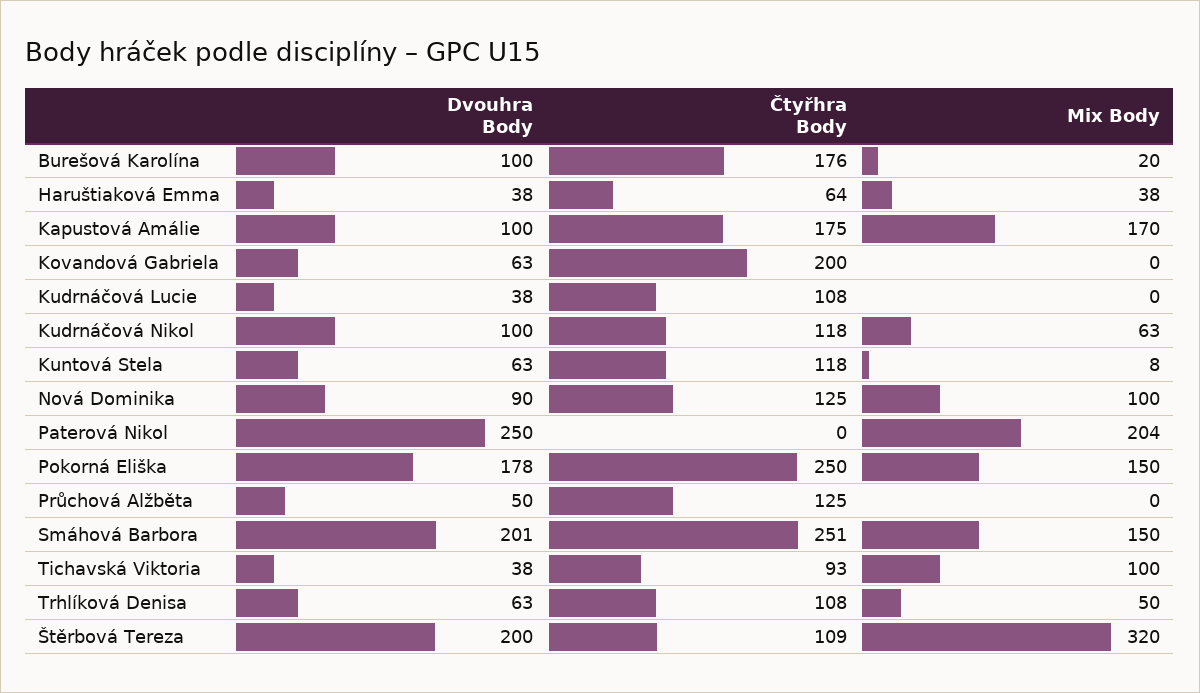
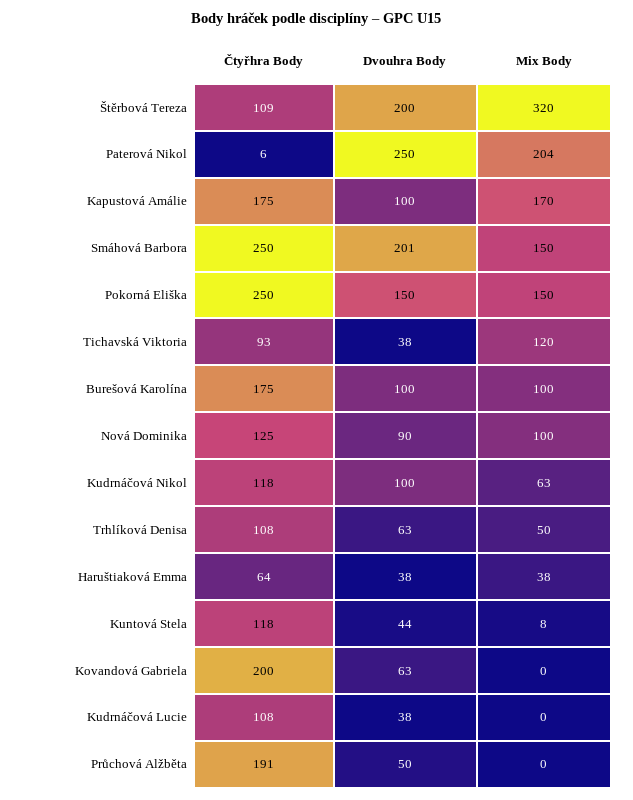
Čtyřhra Body, Burešová Karolína: 176 -> 175
Mix Body, Burešová Karolína: 20 -> 100
Dvouhra Body, Kuntová Stela: 63 -> 44
Čtyřhra Body, Paterová Nikol: 0 -> 6
Dvouhra Body, Pokorná Eliška: 178 -> 150
Čtyřhra Body, Průchová Alžběta: 125 -> 191
Čtyřhra Body, Smáhová Barbora: 251 -> 250
Mix Body, Tichavská Viktoria: 100 -> 120

